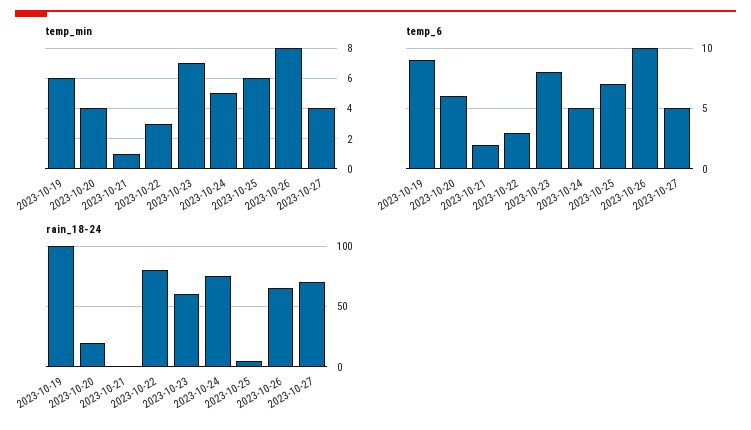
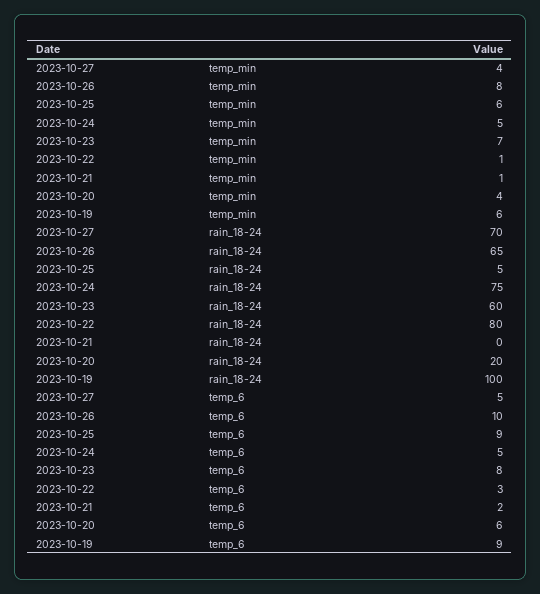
temp_min, 2023-10-22: 3 -> 1
temp_6, 2023-10-25: 7 -> 9

